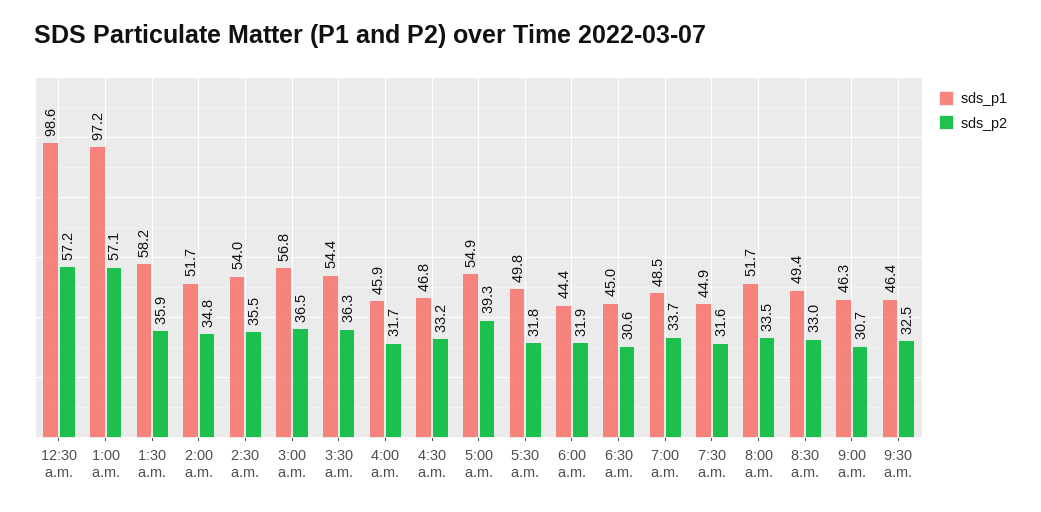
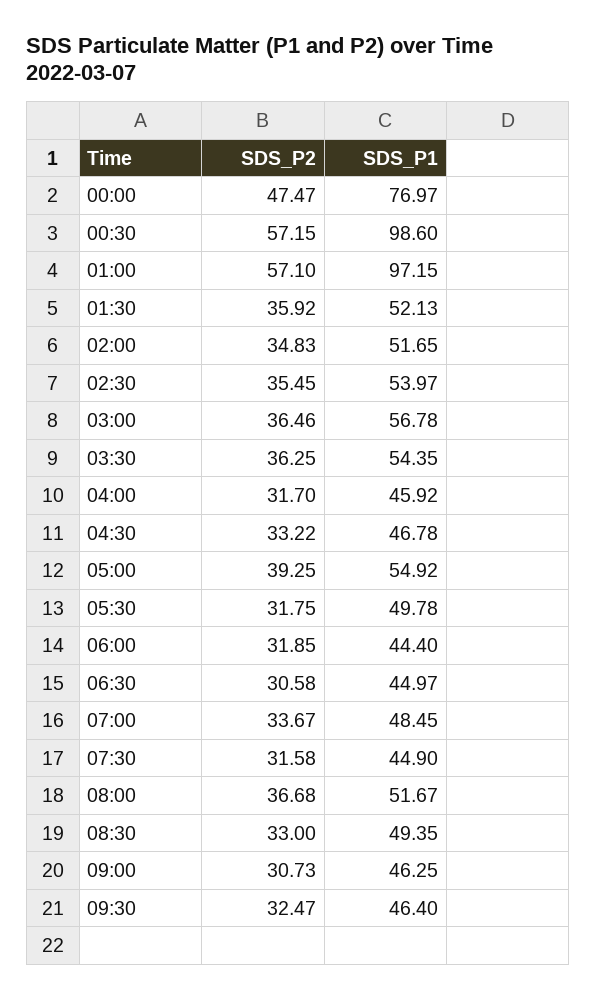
sds_p1, 1:30 a.m.: 58.2 -> 52.13
sds_p2, 8:00 a.m.: 33.5 -> 36.68
sds_p2, 00:00: none -> 47.47
sds_p1, 00:00: none -> 76.97

